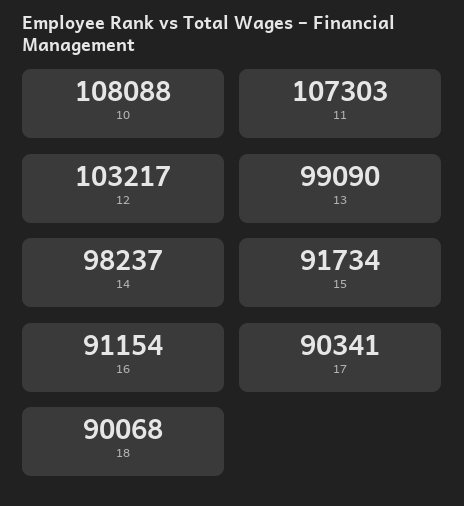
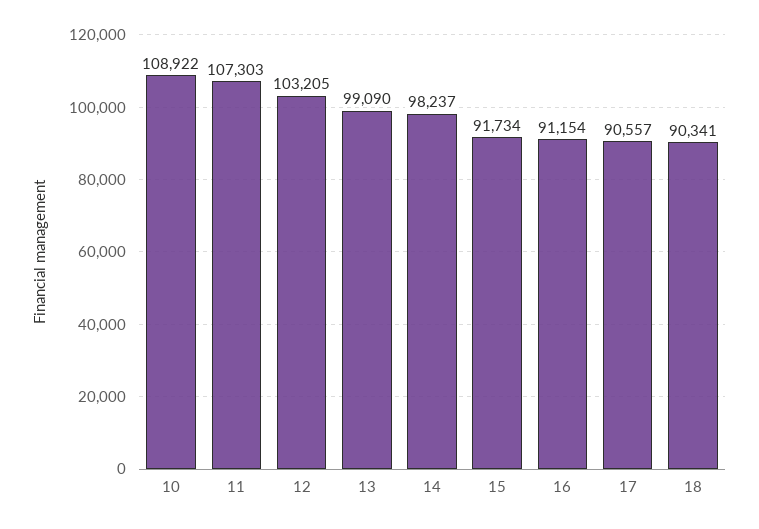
10: 108088 -> 108922
12: 103217 -> 103205
17: 90341 -> 90557
18: 90068 -> 90341

